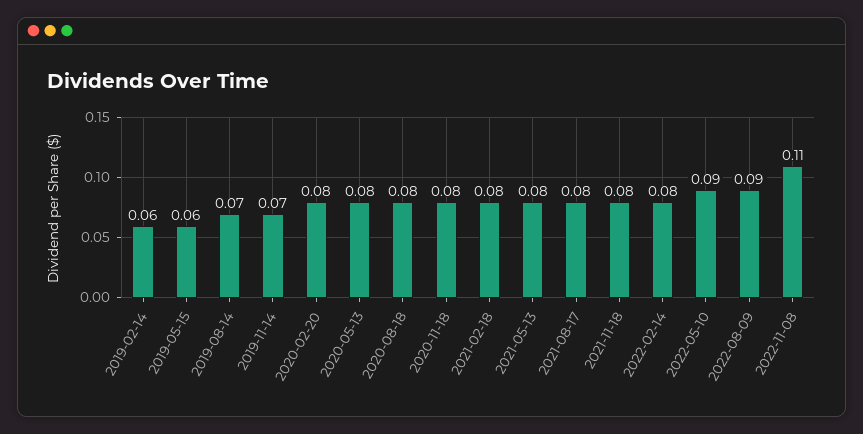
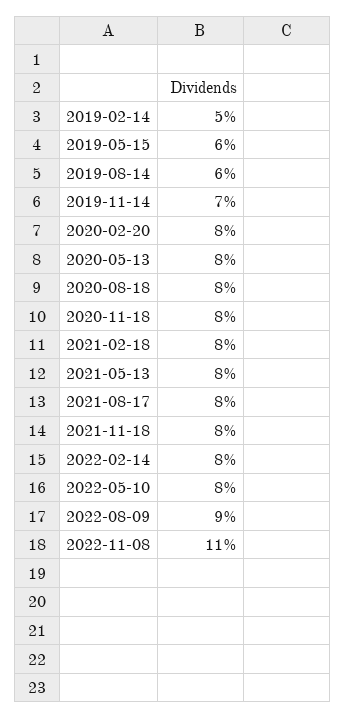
2019-02-14: 0.06 -> 0.05
2019-08-14: 0.07 -> 0.06
2022-05-10: 0.09 -> 0.08

